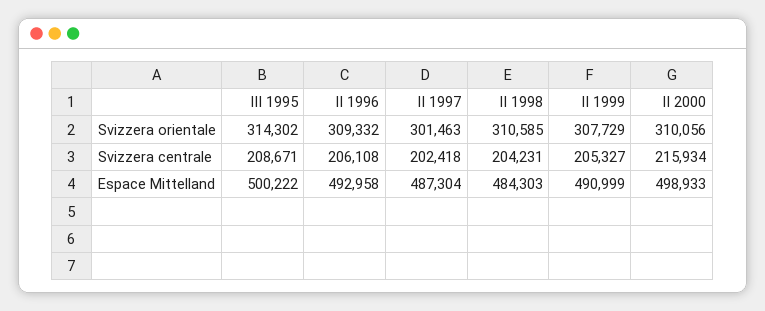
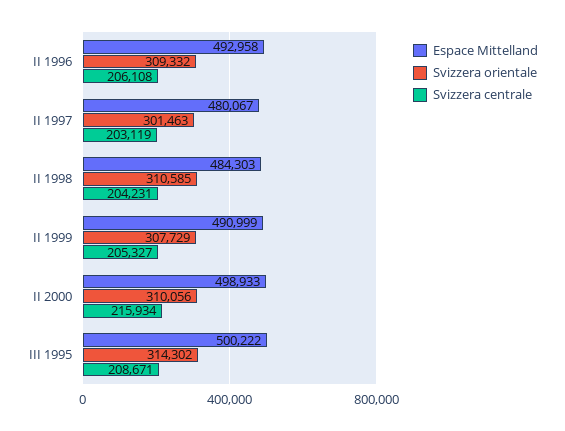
Svizzera centrale, II 1997: 202418 -> 203119
Espace Mittelland, II 1997: 487304 -> 480067

